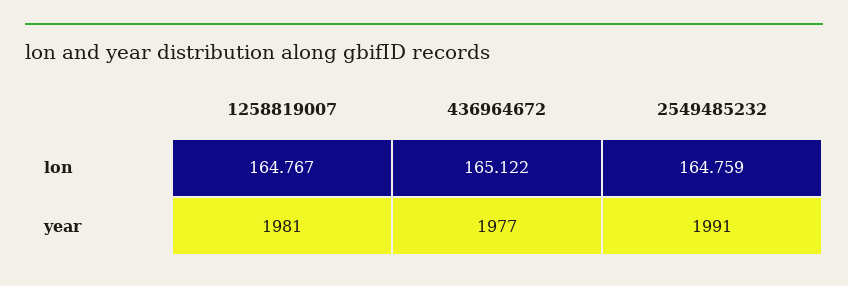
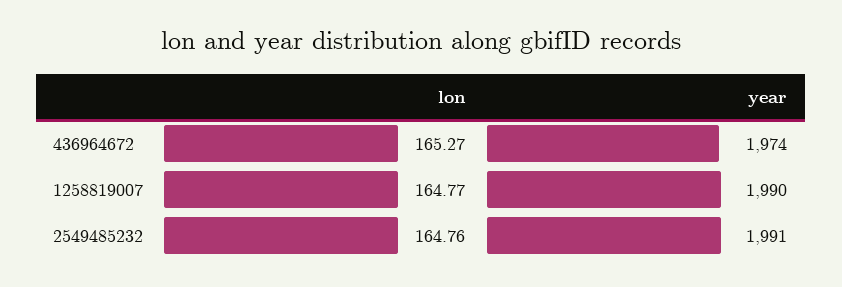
436964672, lon: 165.122 -> 165.27
1258819007, year: 1981 -> 1990
436964672, year: 1977 -> 1974

